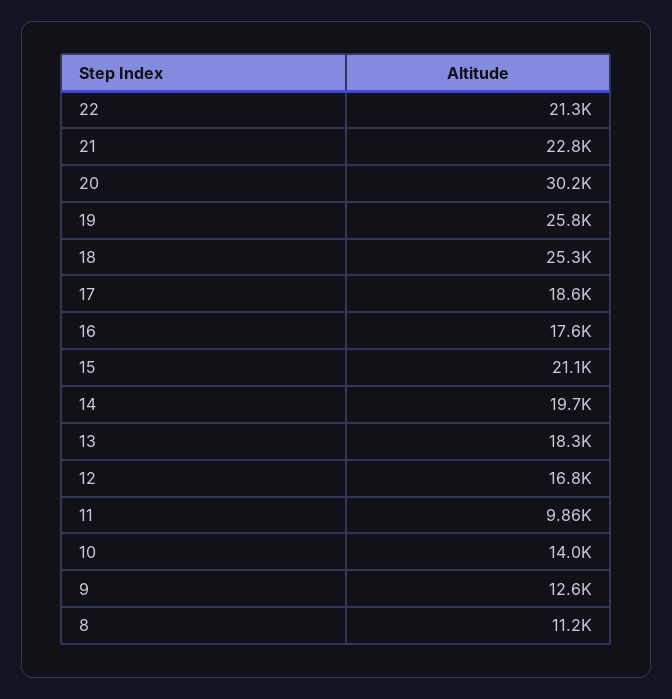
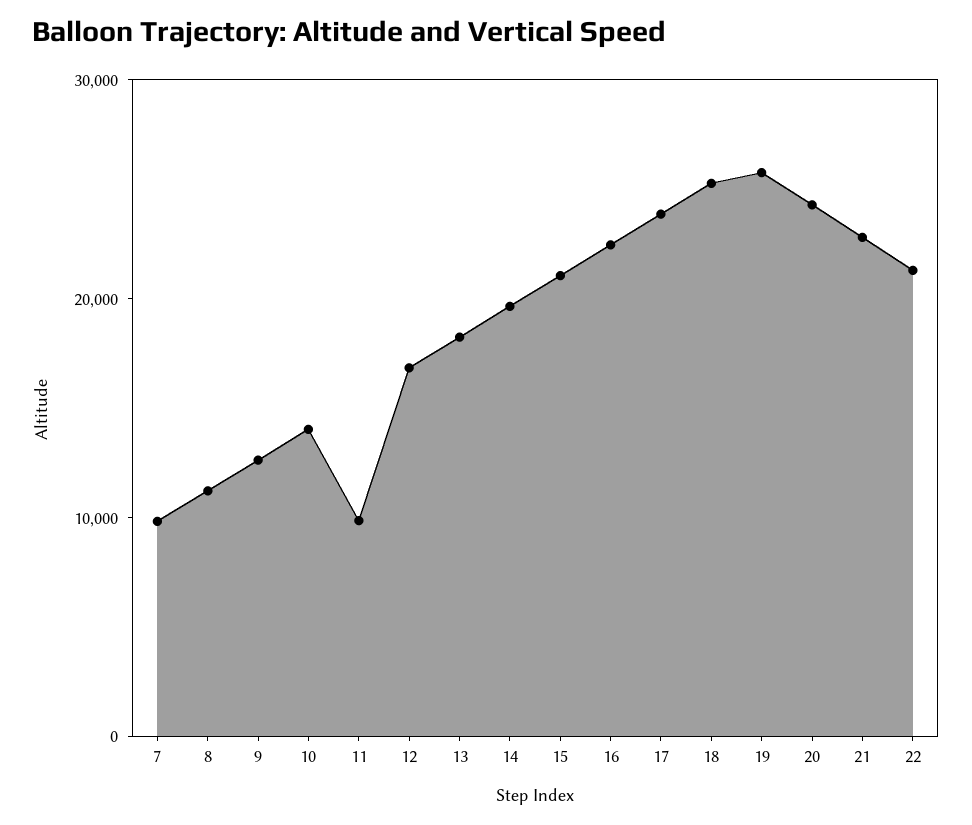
20: 30200 -> 24000
17: 18600 -> 24000
16: 17600 -> 22000
7: none -> 10000

